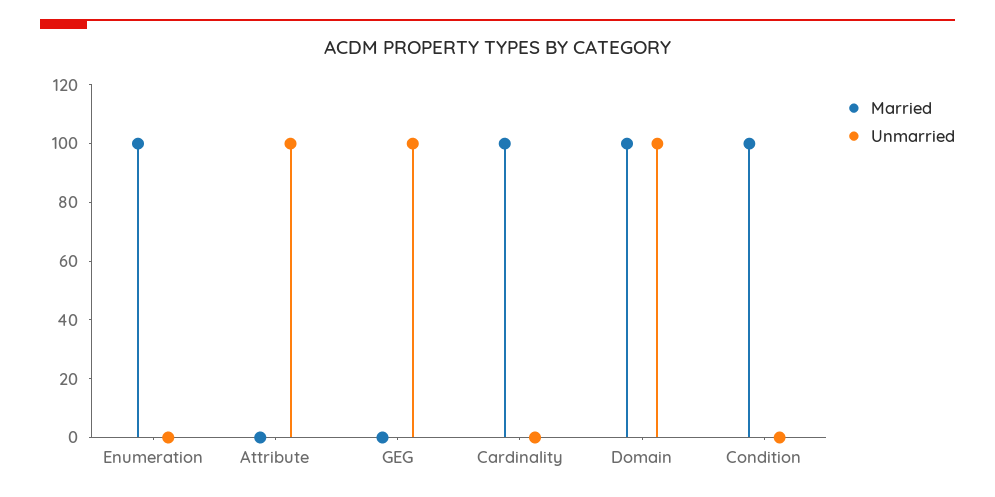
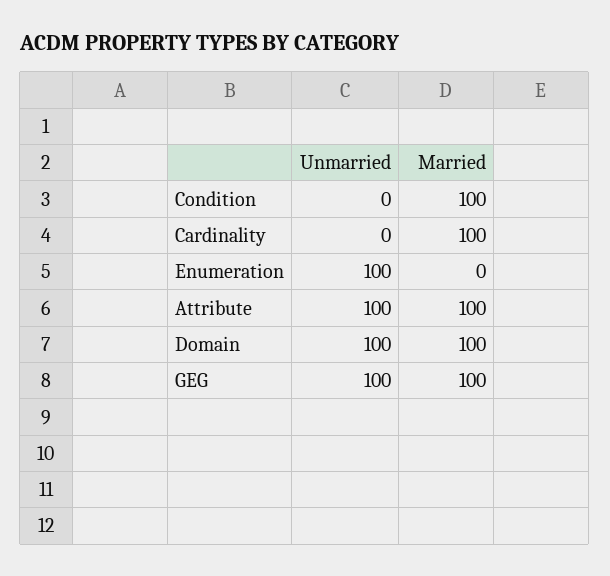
Married, Enumeration: 100 -> 0
Unmarried, Enumeration: 0 -> 100
Married, Attribute: 0 -> 100
Married, GEG: 0 -> 100

